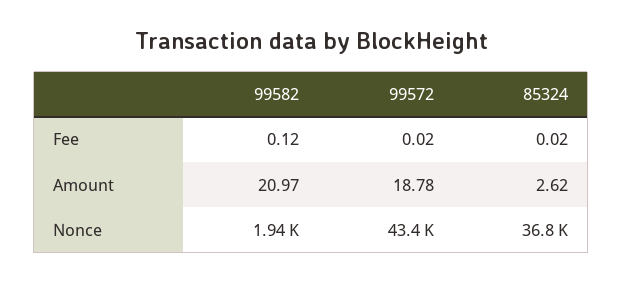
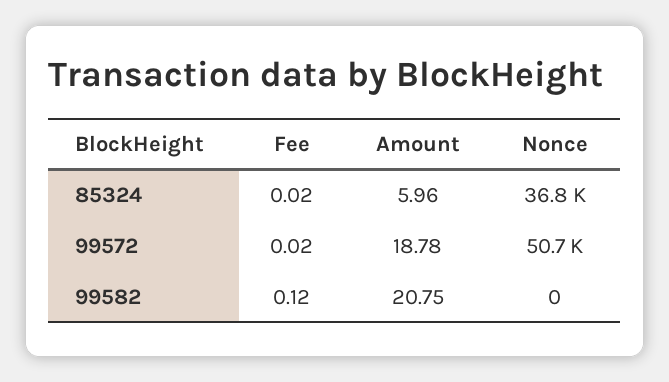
99582, Amount: 20.97 -> 20.75
85324, Amount: 2.62 -> 5.96
99582, Nonce: 1940 -> 0
99572, Nonce: 43400 -> 50700

